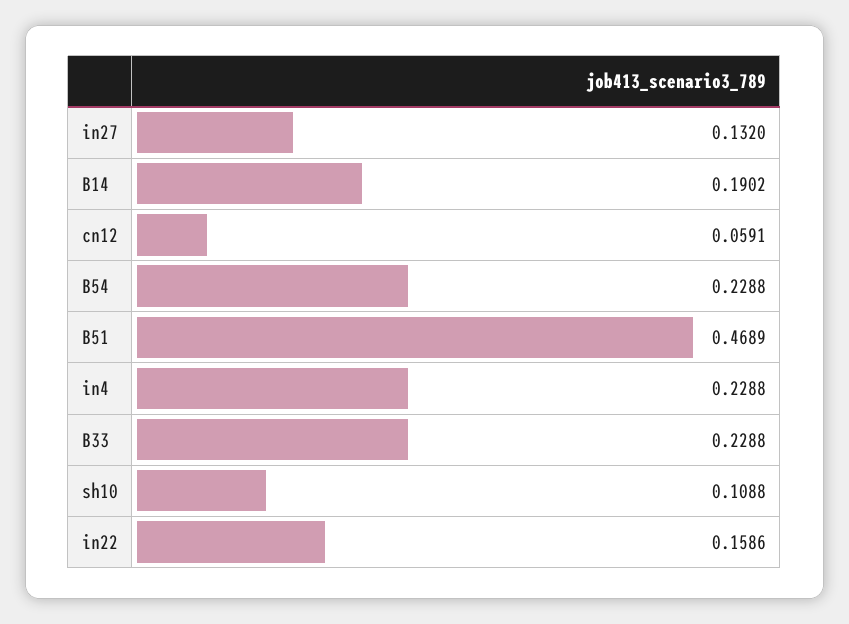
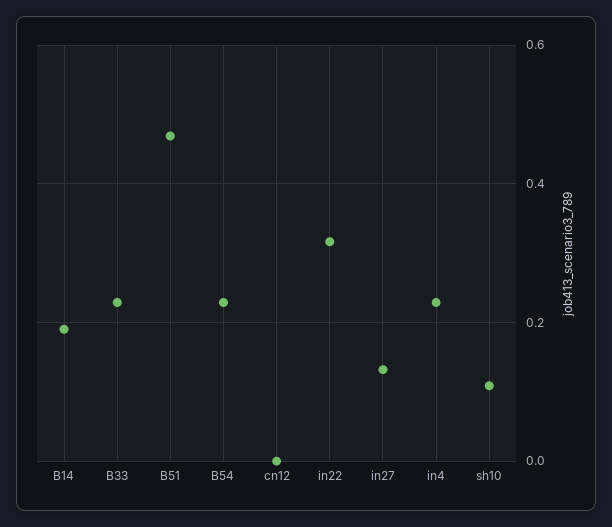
cn12: 0.0591 -> 0
in22: 0.1586 -> 0.32

